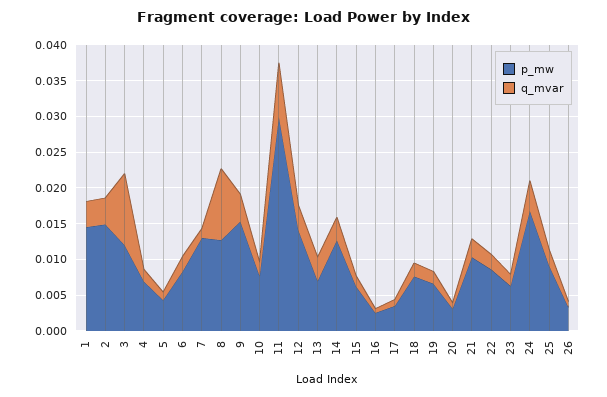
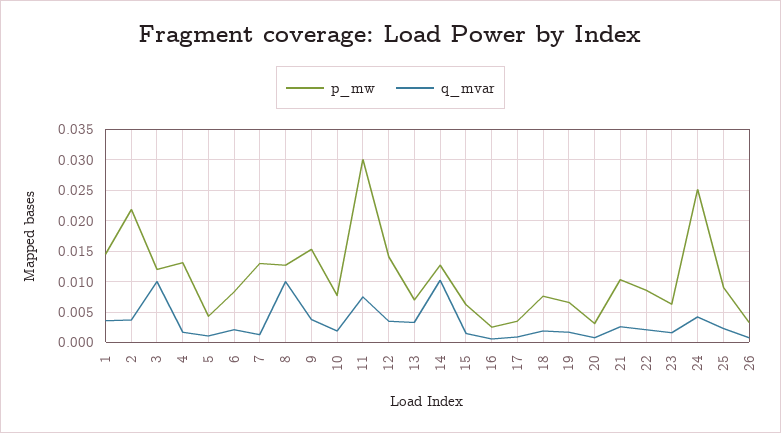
p_mw, 2: 0.015 -> 0.022
p_mw, 4: 0.0075 -> 0.013
q_mvar, 14: 0.0025 -> 0.01
p_mw, 24: 0.0175 -> 0.025

